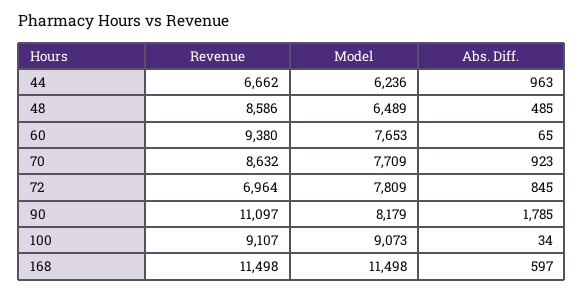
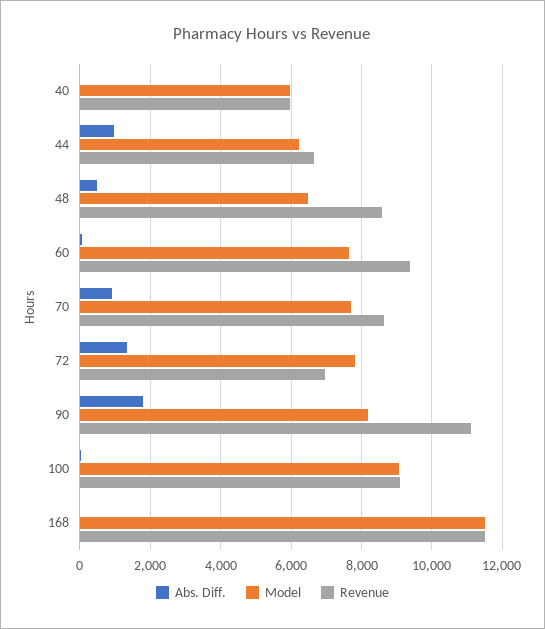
Abs. Diff., 72: 845 -> 1400
Abs. Diff., 168: 597 -> 0
Abs. Diff., 40: none -> 0
Model, 40: none -> 6000
Revenue, 40: none -> 6000

